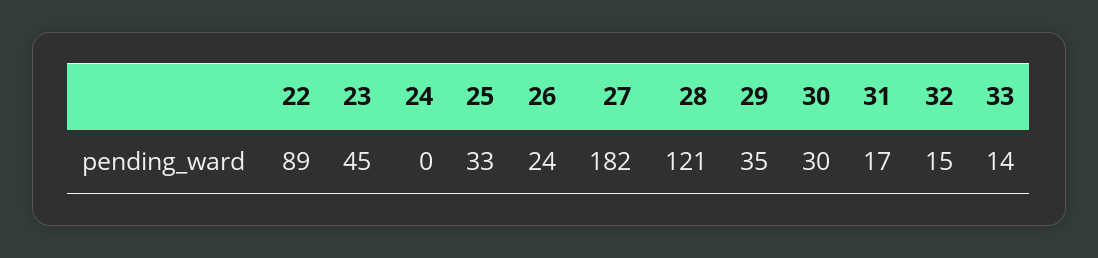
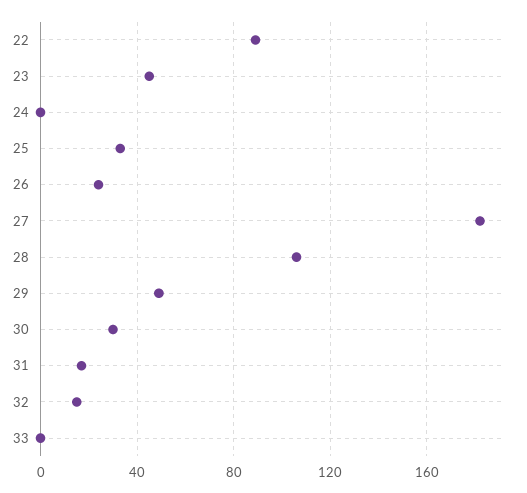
28: 121 -> 105
29: 35 -> 50
33: 14 -> 0

